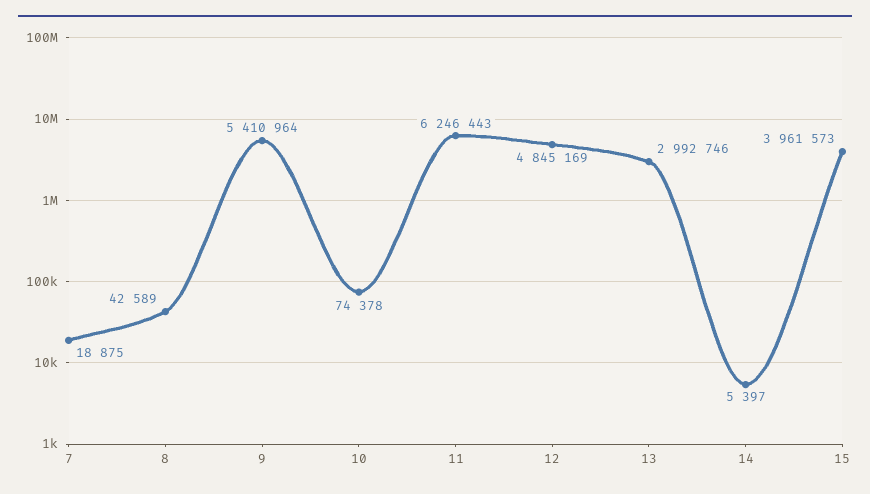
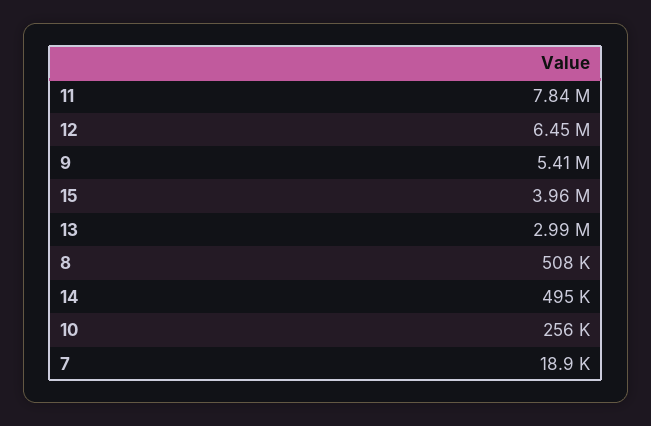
8: 42589 -> 508000
10: 74378 -> 256000
11: 6246443 -> 7840000
12: 4845169 -> 6450000
14: 5397 -> 495000

